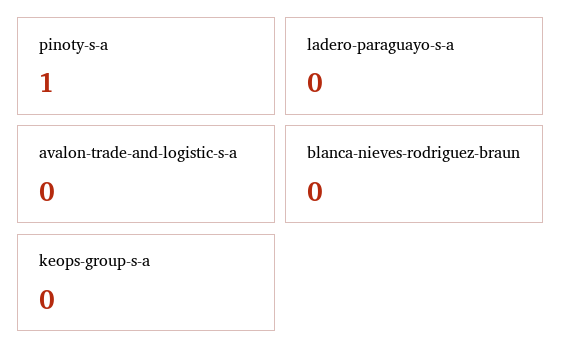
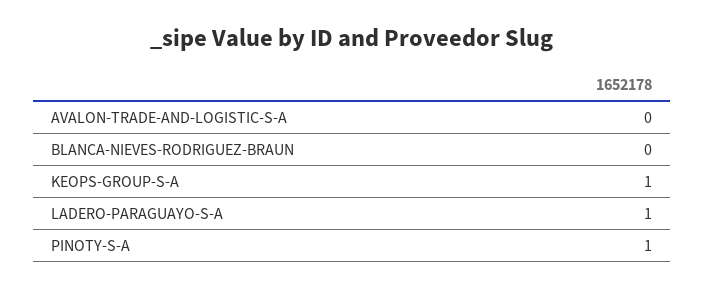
ladero-paraguayo-s-a: 0 -> 1
keops-group-s-a: 0 -> 1

